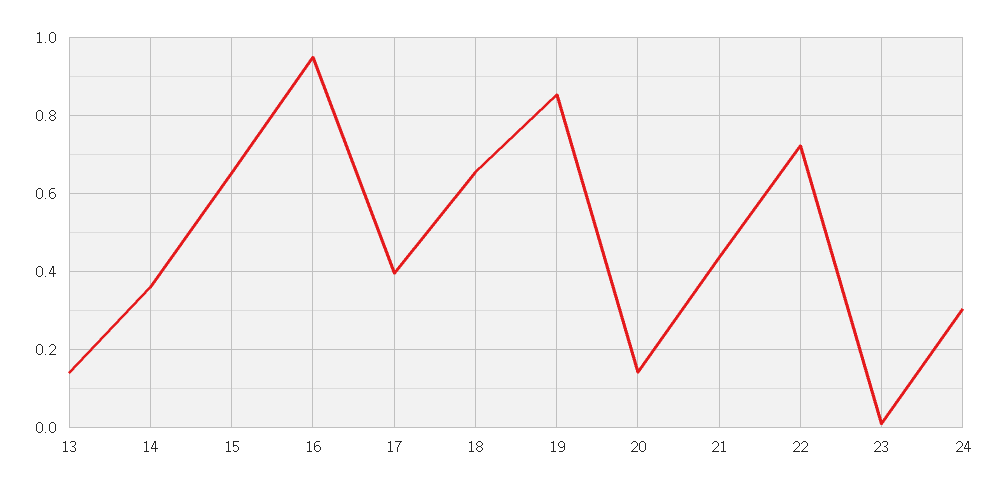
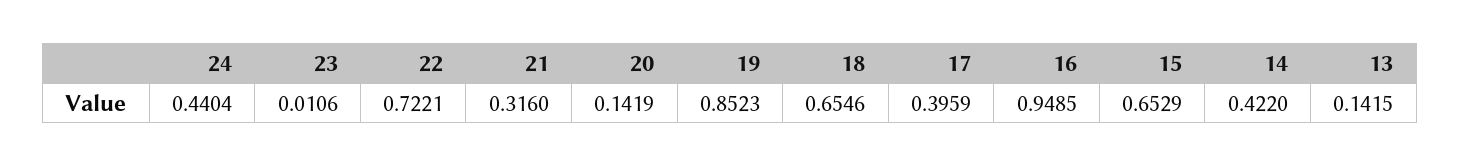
14: 0.36 -> 0.422
21: 0.44 -> 0.316
24: 0.3 -> 0.4404

